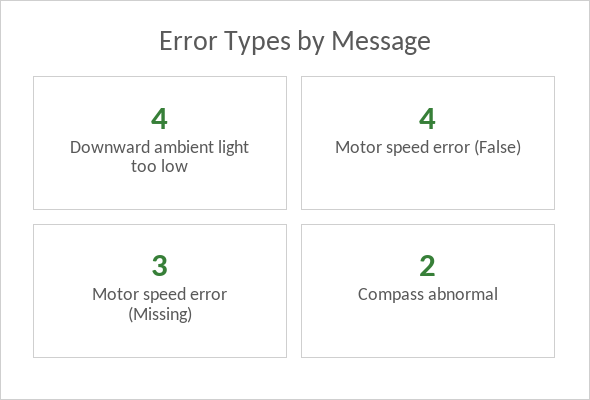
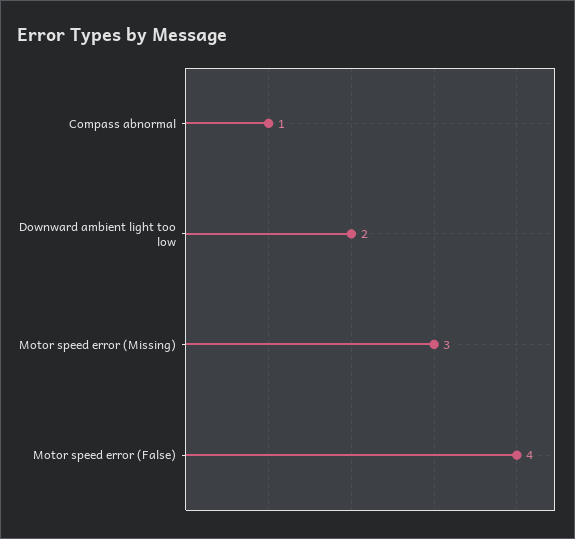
Downward ambient light too low: 4 -> 2
Compass abnormal: 2 -> 1

